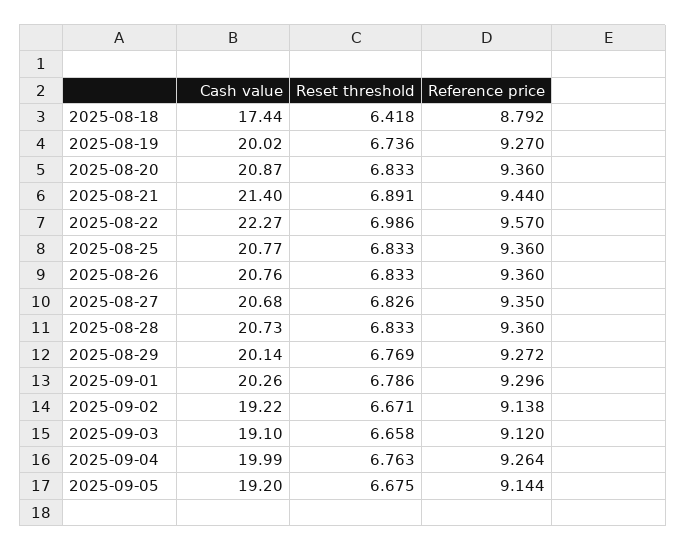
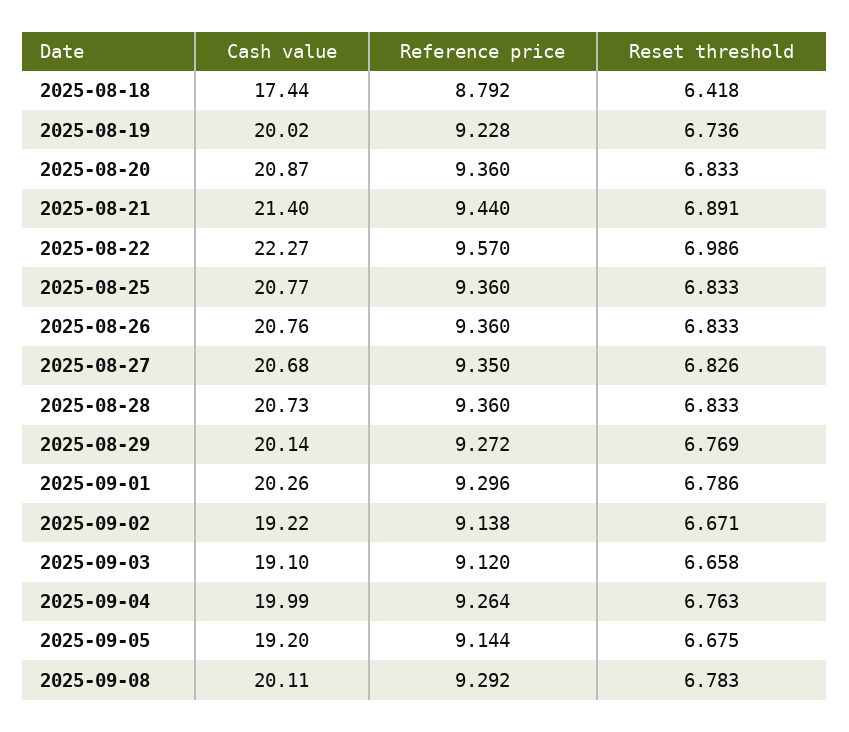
Reference price, 2025-08-19: 9.27 -> 9.228
Cash value, 2025-09-08: none -> 20.11
Reference price, 2025-09-08: none -> 9.292
Reset threshold, 2025-09-08: none -> 6.783

